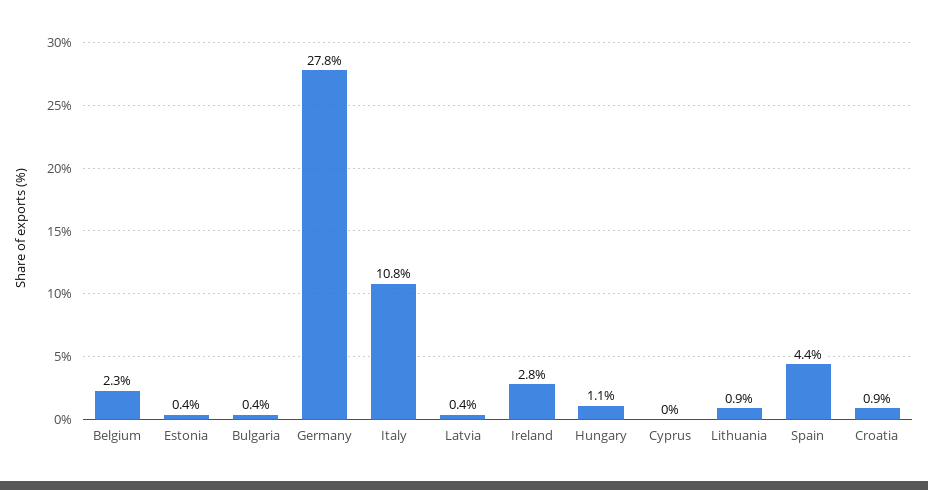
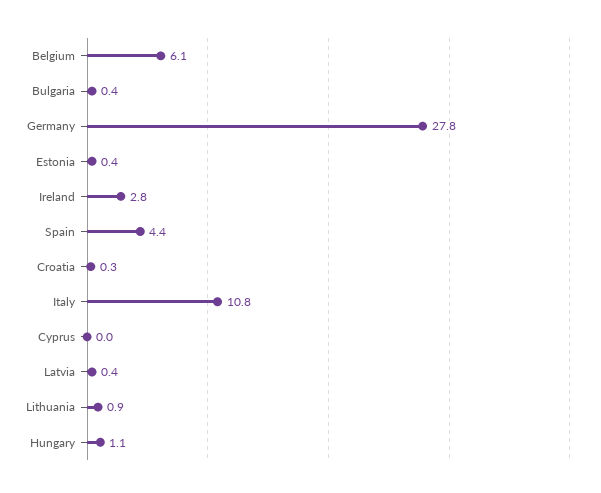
Belgium: 2.3 -> 6.1
Croatia: 0.9 -> 0.3

